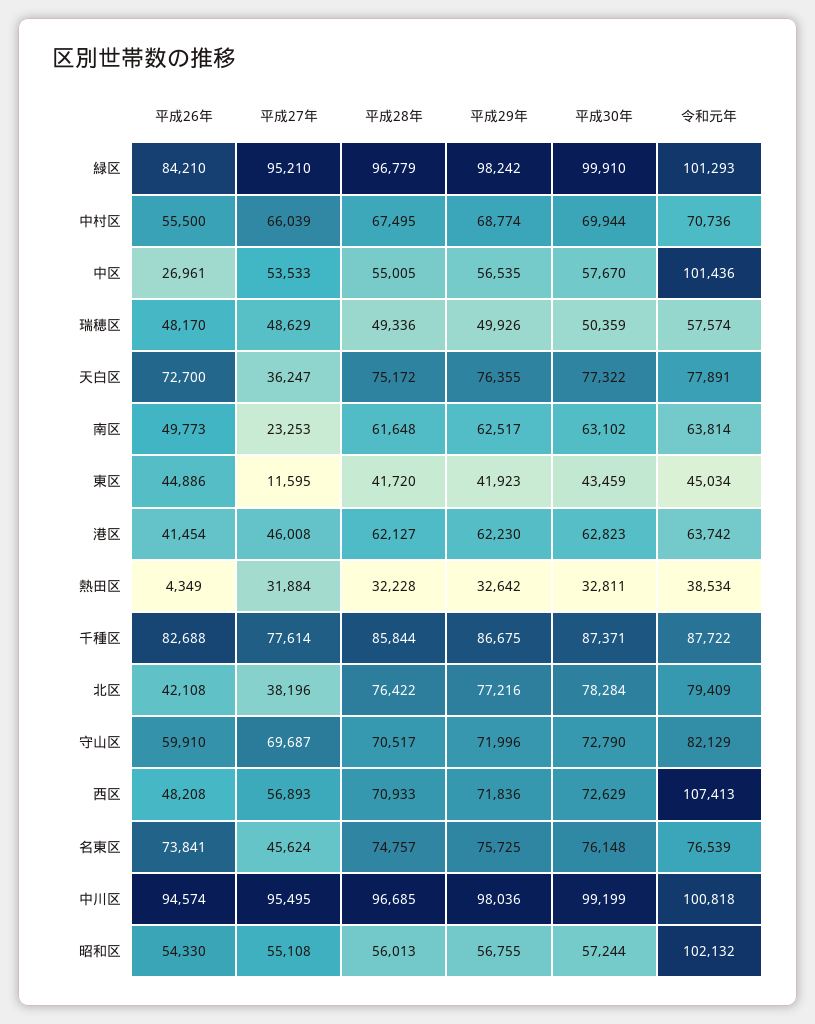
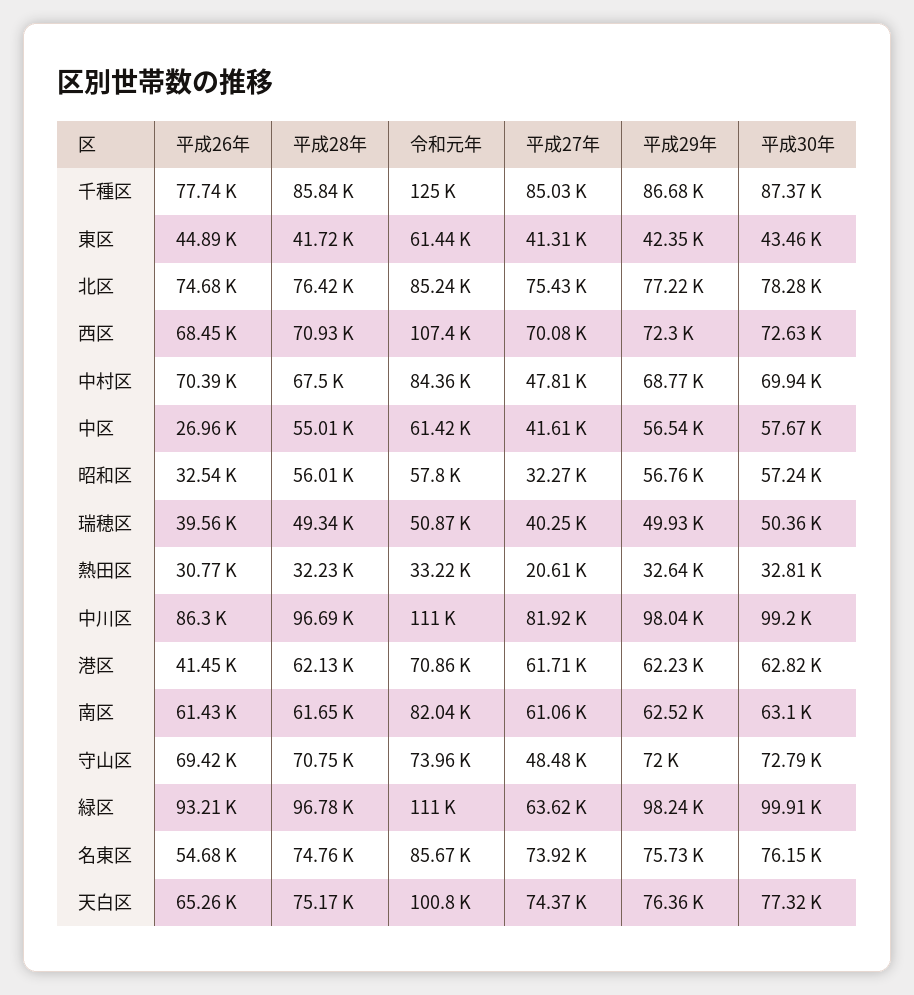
平成26年, 緑区: 84210 -> 93210
平成27年, 緑区: 95210 -> 63620
令和元年, 緑区: 101293 -> 111000
平成26年, 中村区: 55500 -> 70390
平成27年, 中村区: 66039 -> 47810
令和元年, 中村区: 70736 -> 84360
平成27年, 中区: 53533 -> 41610
令和元年, 中区: 101436 -> 61420
平成26年, 瑞穂区: 48170 -> 39560
平成27年, 瑞穂区: 48629 -> 40250
令和元年, 瑞穂区: 57574 -> 50870
平成26年, 天白区: 72700 -> 65260
平成27年, 天白区: 36247 -> 74370
令和元年, 天白区: 77891 -> 100800
平成26年, 南区: 49773 -> 61430
平成27年, 南区: 23253 -> 61060
令和元年, 南区: 63814 -> 82040
平成27年, 東区: 11595 -> 41310
平成29年, 東区: 41923 -> 42350
令和元年, 東区: 45034 -> 61440
平成27年, 港区: 46008 -> 61710
令和元年, 港区: 63742 -> 70860
平成26年, 熱田区: 4349 -> 30770
平成27年, 熱田区: 31884 -> 20610
令和元年, 熱田区: 38534 -> 33220
平成26年, 千種区: 82688 -> 77740
平成27年, 千種区: 77614 -> 85030
令和元年, 千種区: 87722 -> 125000
平成26年, 北区: 42108 -> 74680
平成27年, 北区: 38196 -> 75430
令和元年, 北区: 79409 -> 85240
平成26年, 守山区: 59910 -> 69420
平成27年, 守山区: 69687 -> 48480
平成28年, 守山区: 70517 -> 70750
令和元年, 守山区: 82129 -> 73960
平成26年, 西区: 48208 -> 68450
平成27年, 西区: 56893 -> 70080
平成29年, 西区: 71836 -> 72300
平成26年, 名東区: 73841 -> 54680
平成27年, 名東区: 45624 -> 73920
令和元年, 名東区: 76539 -> 85670
平成26年, 中川区: 94574 -> 86300
平成27年, 中川区: 95495 -> 81920
令和元年, 中川区: 100818 -> 111000
平成26年, 昭和区: 54330 -> 32540
平成27年, 昭和区: 55108 -> 32270
令和元年, 昭和区: 102132 -> 57800

